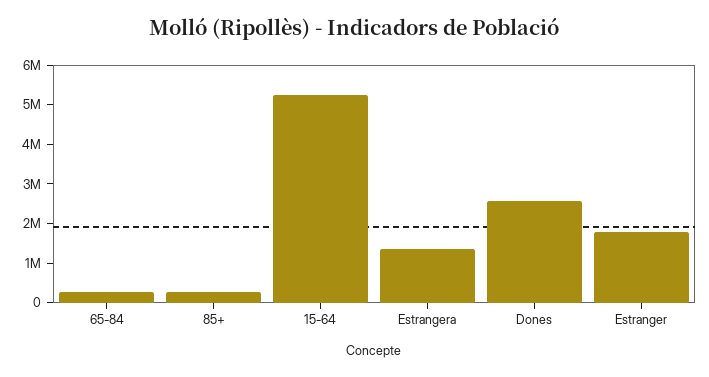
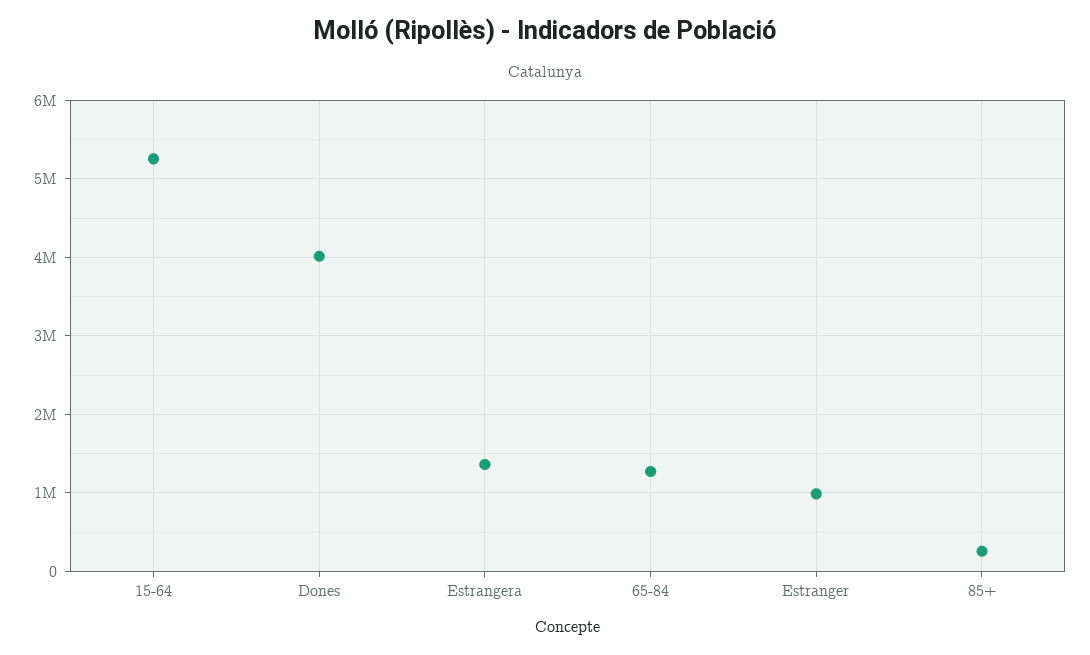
65-84: 250000 -> 1300000
Dones: 2500000 -> 4000000
Estranger: 1750000 -> 1000000

